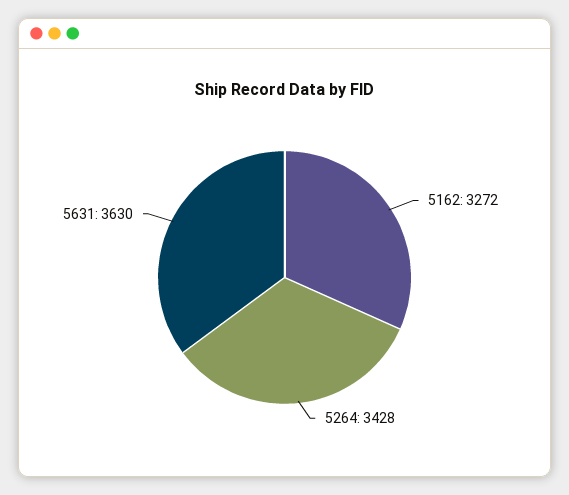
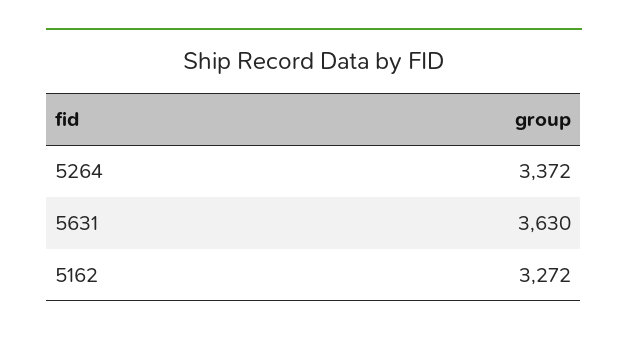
5264: 3428 -> 3372

